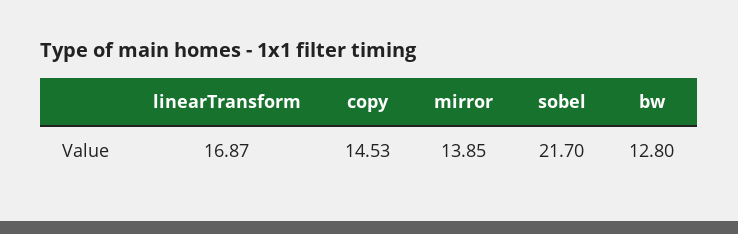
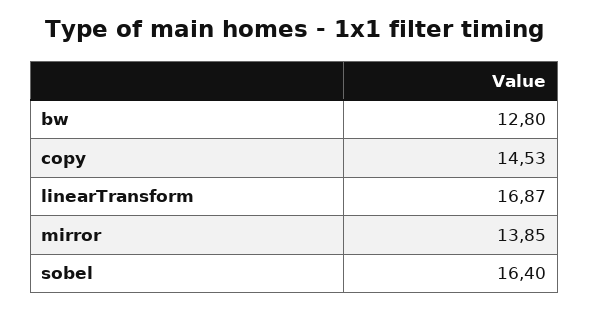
sobel: 21.7 -> 16.4

